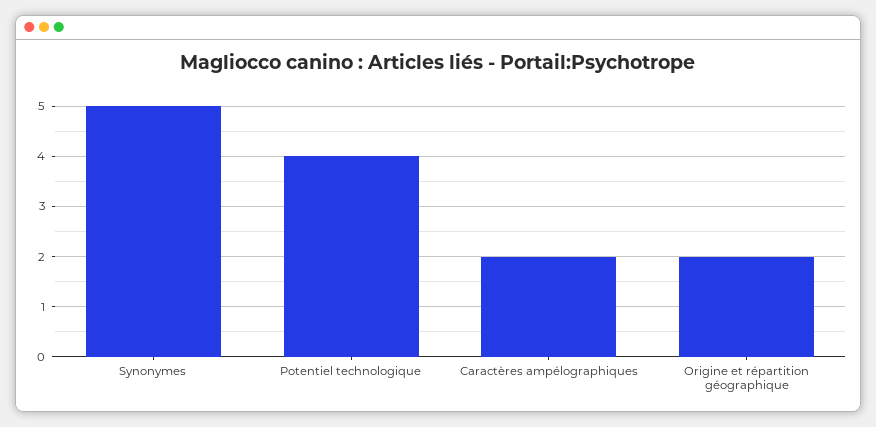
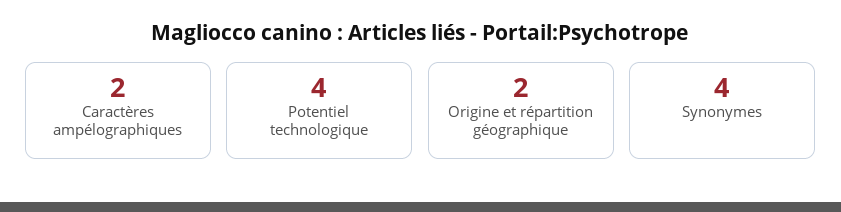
Synonymes: 5 -> 4

